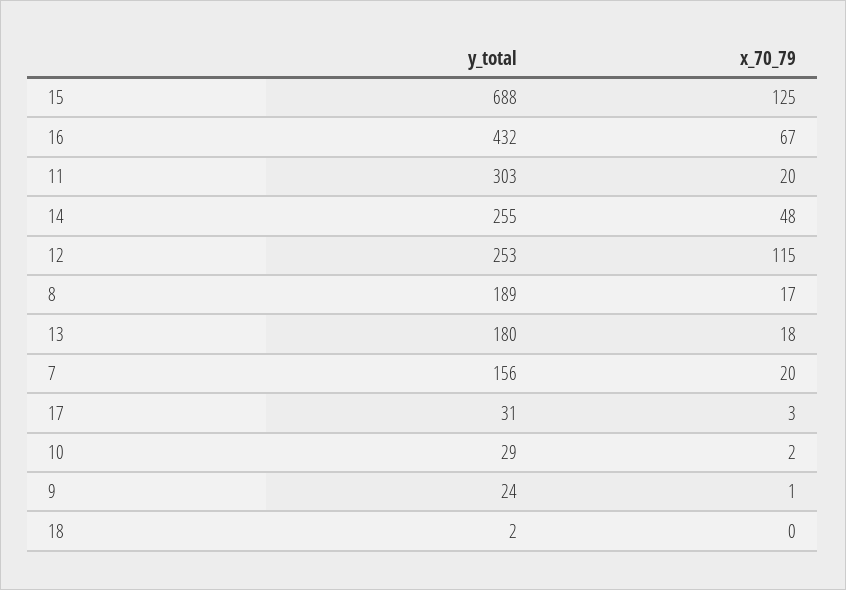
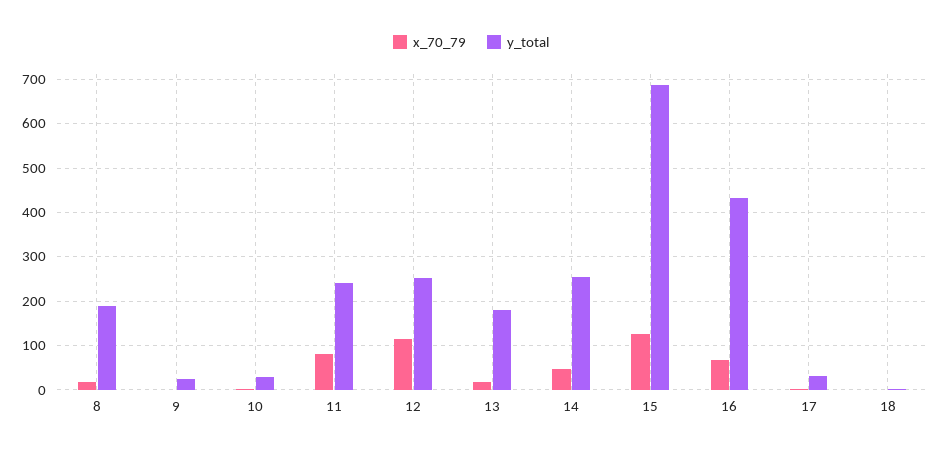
y_total, 11: 303 -> 240
x_70_79, 11: 20 -> 80
y_total, 7: 156 -> none
x_70_79, 7: 20 -> none

